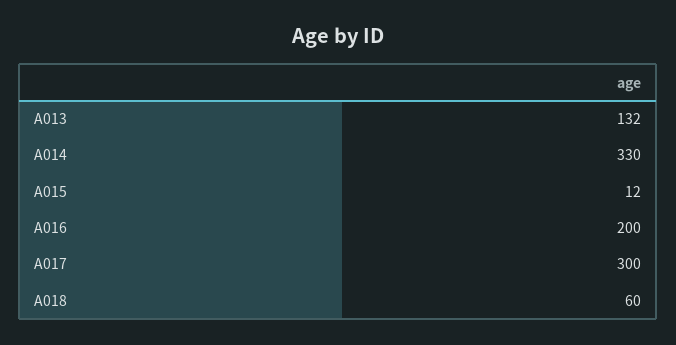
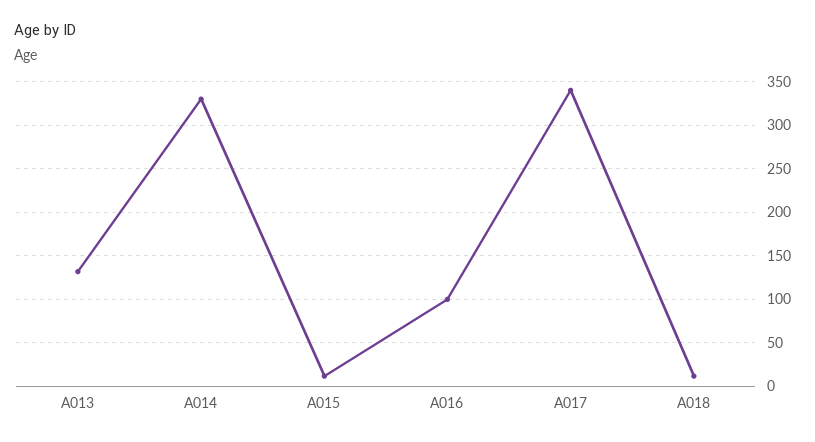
A016: 200 -> 100
A017: 300 -> 340
A018: 60 -> 10

